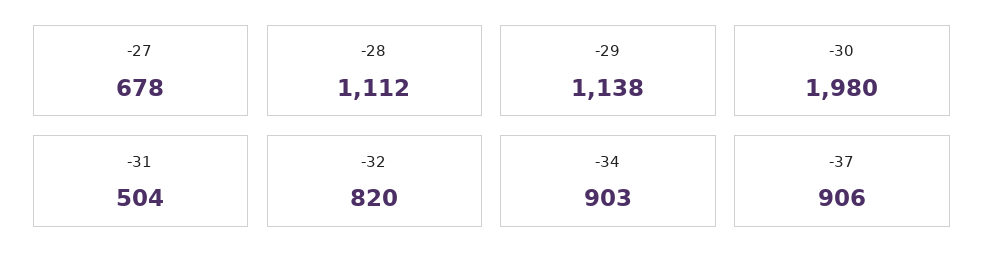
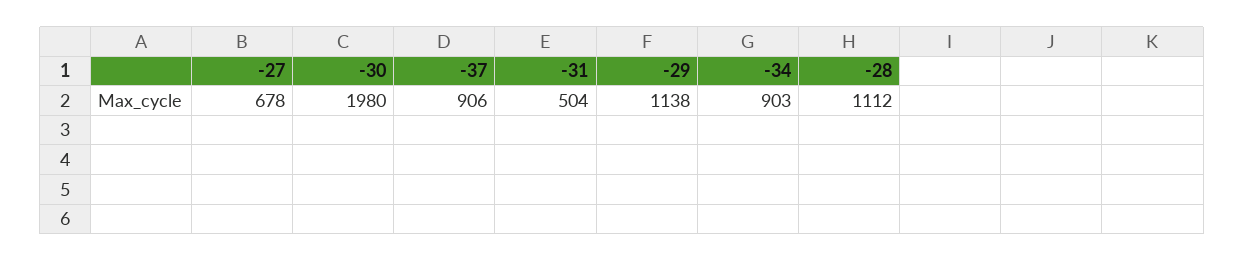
-32: 820 -> none

